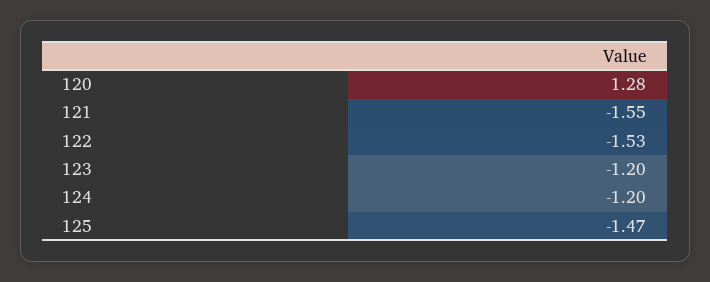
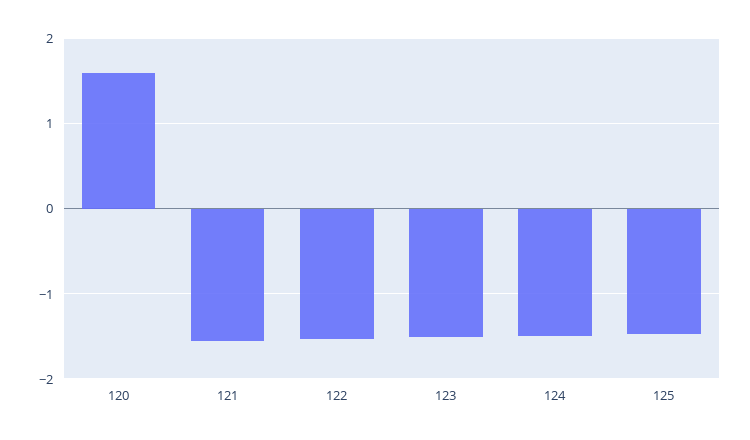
120: 1.28 -> 1.6
123: -1.2 -> -1.5
124: -1.2 -> -1.5

